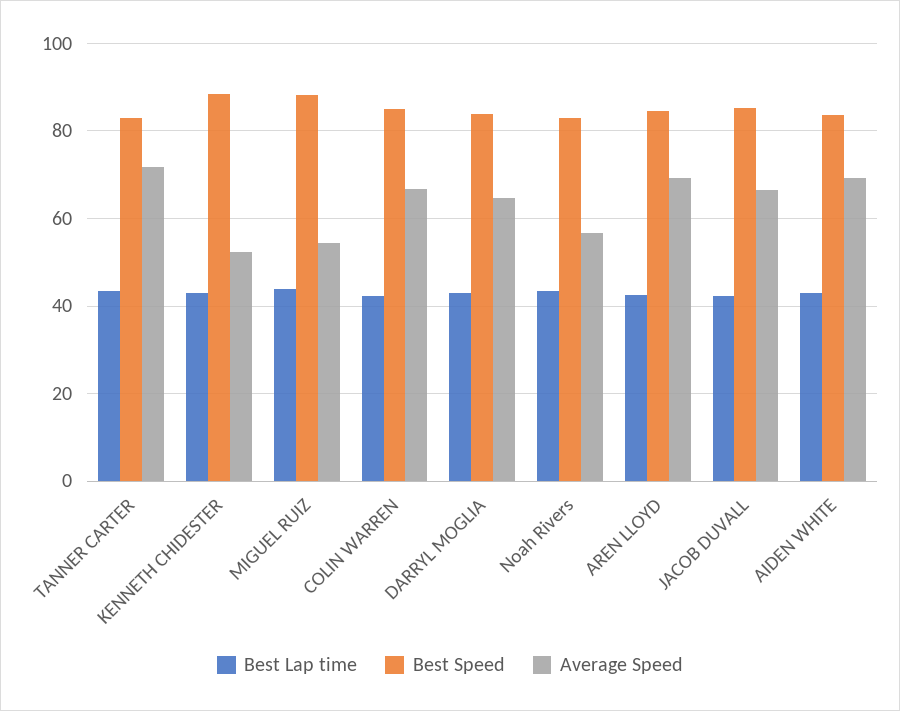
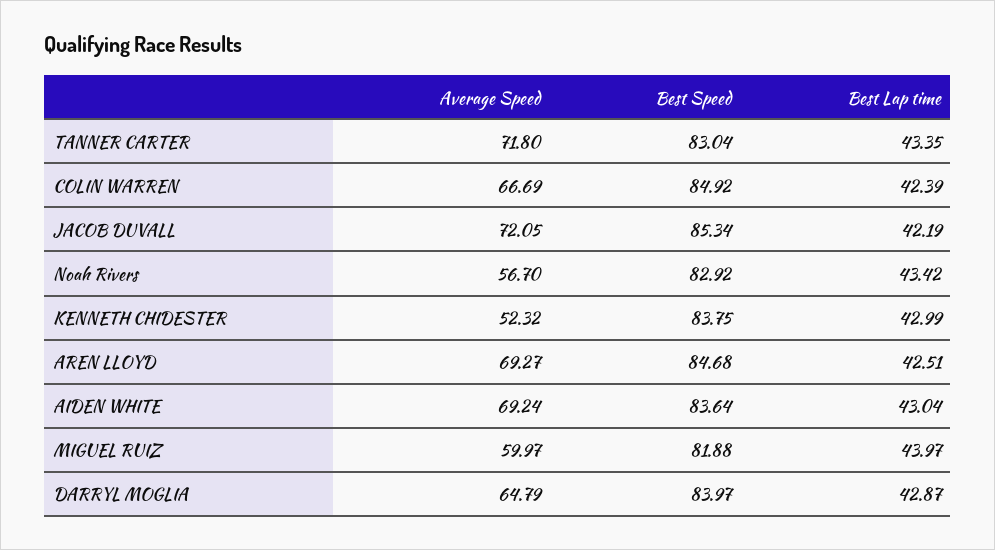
Best Speed, KENNETH CHIDESTER: 88 -> 83.75
Best Speed, MIGUEL RUIZ: 88 -> 81.88
Average Speed, MIGUEL RUIZ: 54 -> 59.97
Average Speed, JACOB DUVALL: 66 -> 72.05

